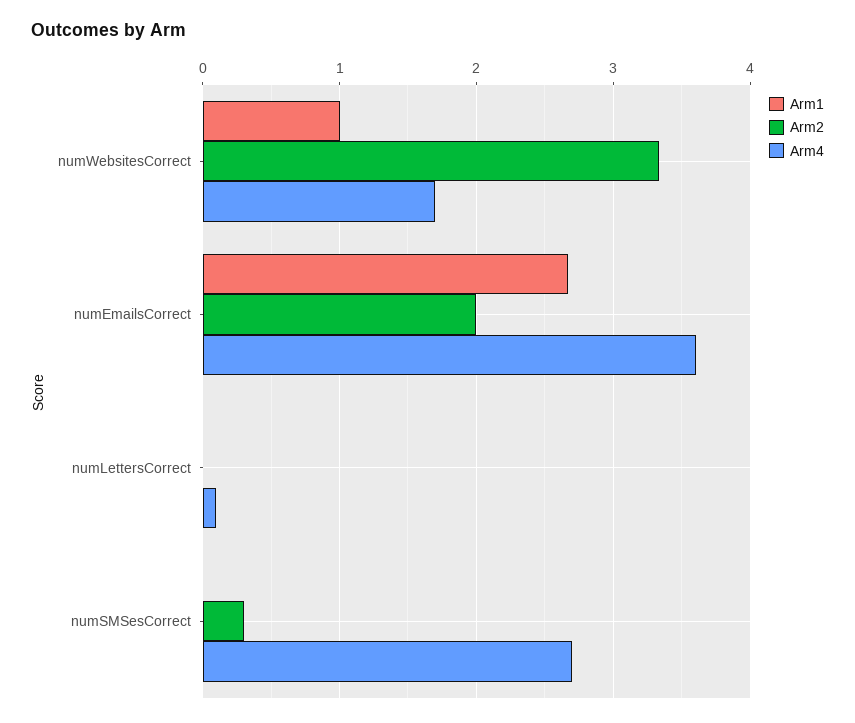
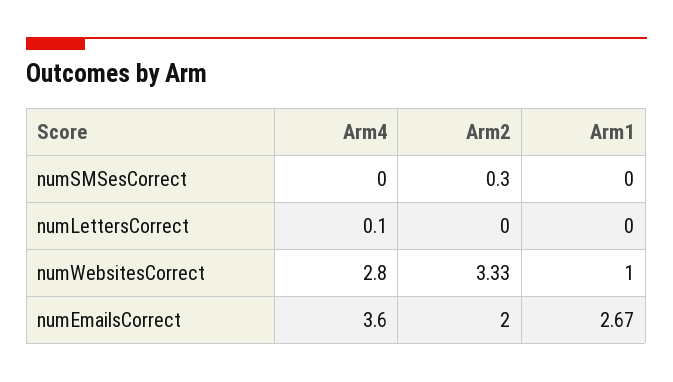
Arm4, numWebsitesCorrect: 1.7 -> 2.8
Arm4, numSMSesCorrect: 2.7 -> 0

